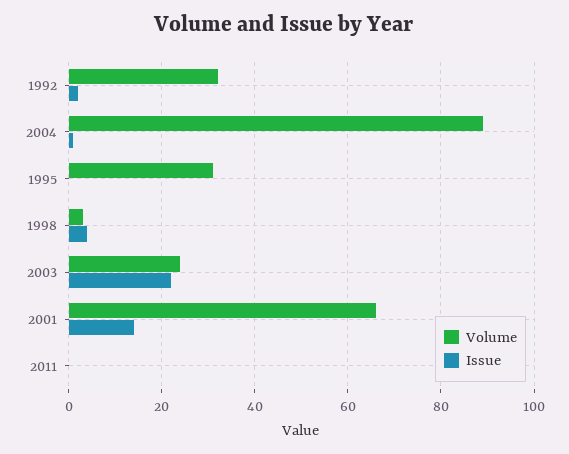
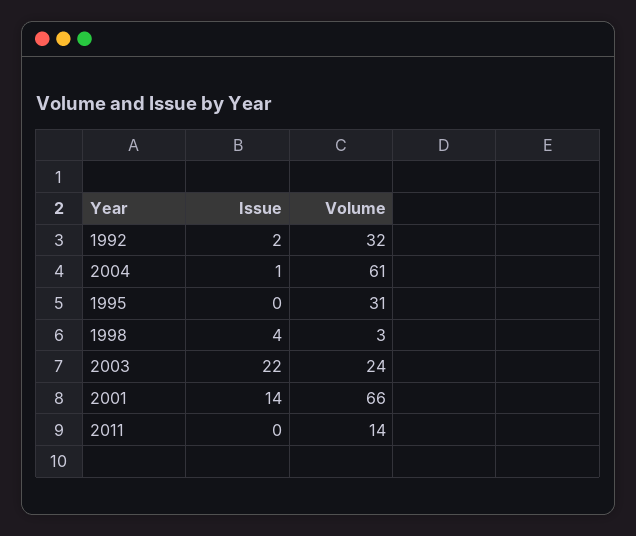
Volume, 2004: 90 -> 61
Volume, 2011: 0 -> 14

